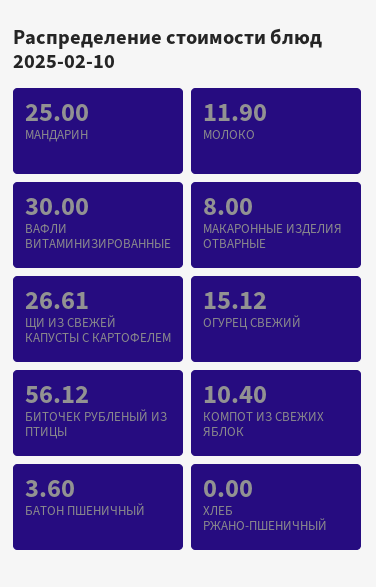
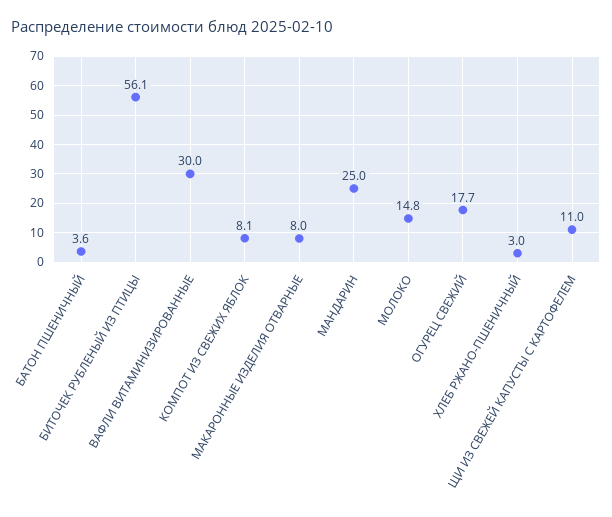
МОЛОКО: 11.9 -> 14.8
ЩИ ИЗ СВЕЖЕЙ КАПУСТЫ С КАРТОФЕЛЕМ: 26.61 -> 11
ОГУРЕЦ СВЕЖИЙ: 15.12 -> 17.7
КОМПОТ ИЗ СВЕЖИХ ЯБЛОК: 10.4 -> 8.1
ХЛЕБ РЖАНО-ПШЕНИЧНЫЙ: 0 -> 3

